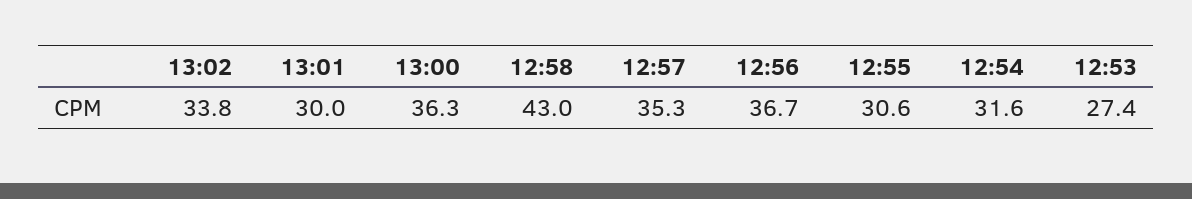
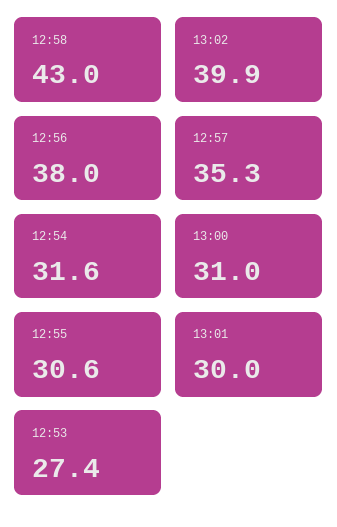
13:02: 33.8 -> 39.9
13:00: 36.3 -> 31
12:56: 36.7 -> 38

